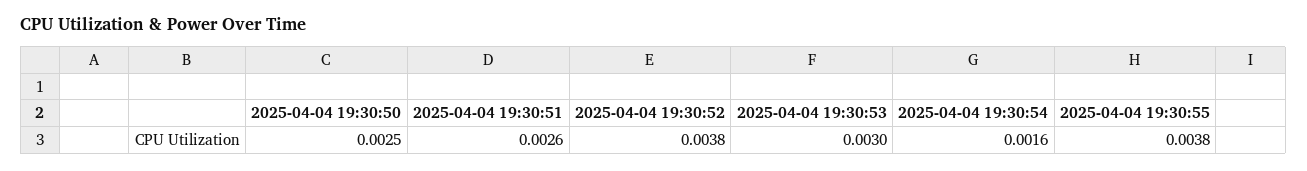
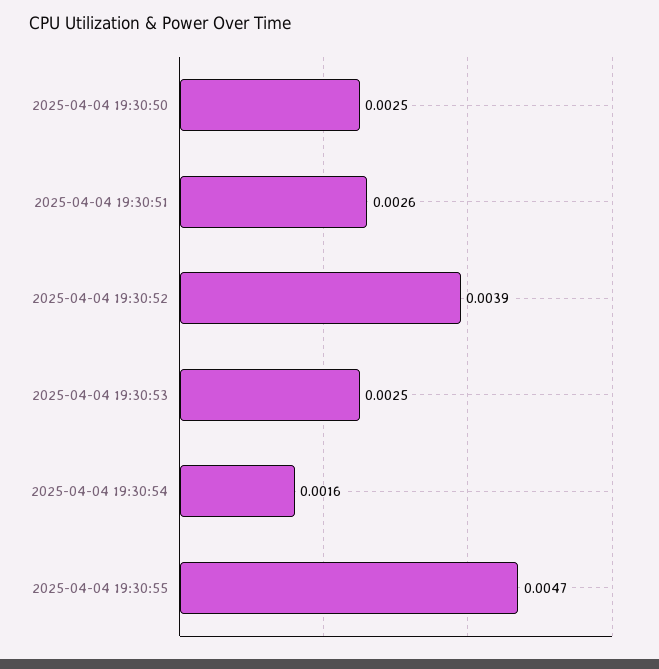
2025-04-04 19:30:52: 0.0038 -> 0.0039
2025-04-04 19:30:53: 0.003 -> 0.0025
2025-04-04 19:30:55: 0.0038 -> 0.0047

